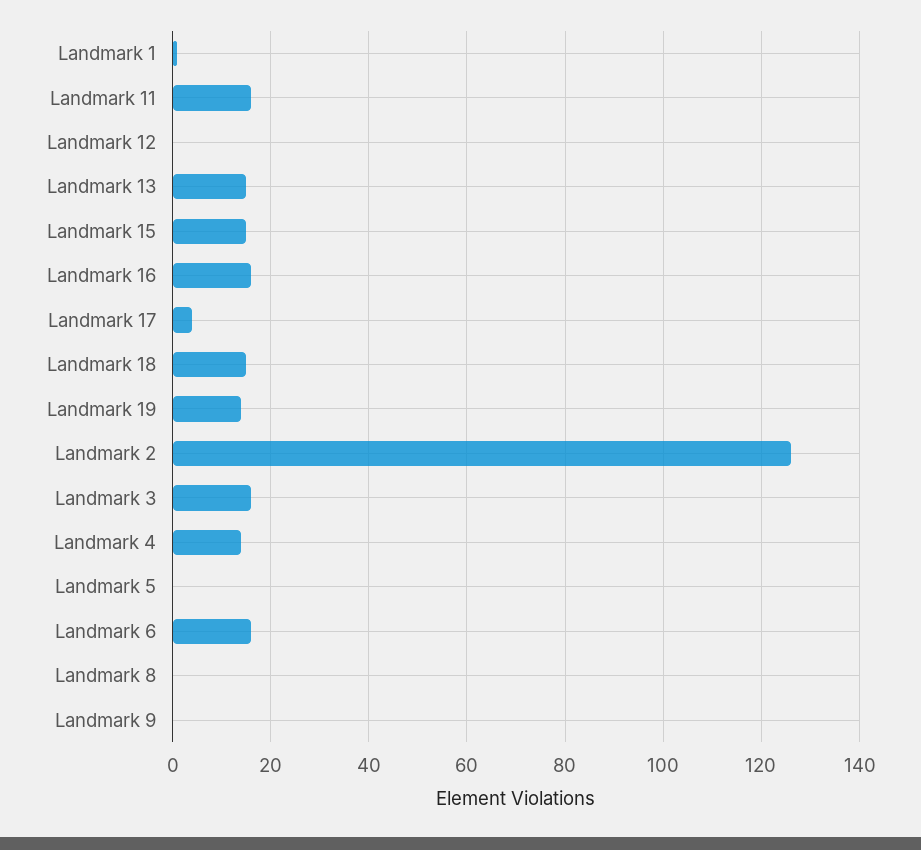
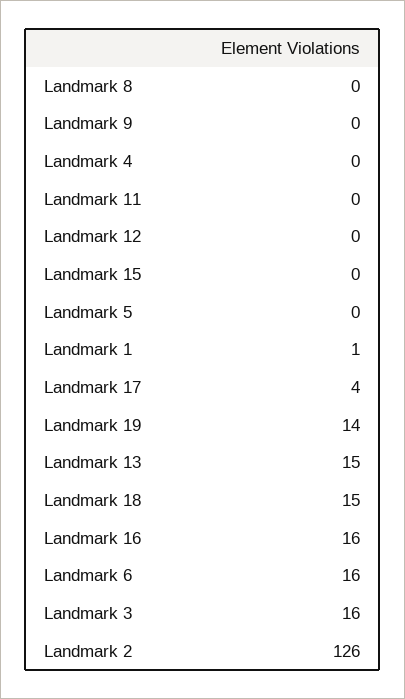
Landmark 11: 15 -> 0
Landmark 15: 15 -> 0
Landmark 4: 15 -> 0

